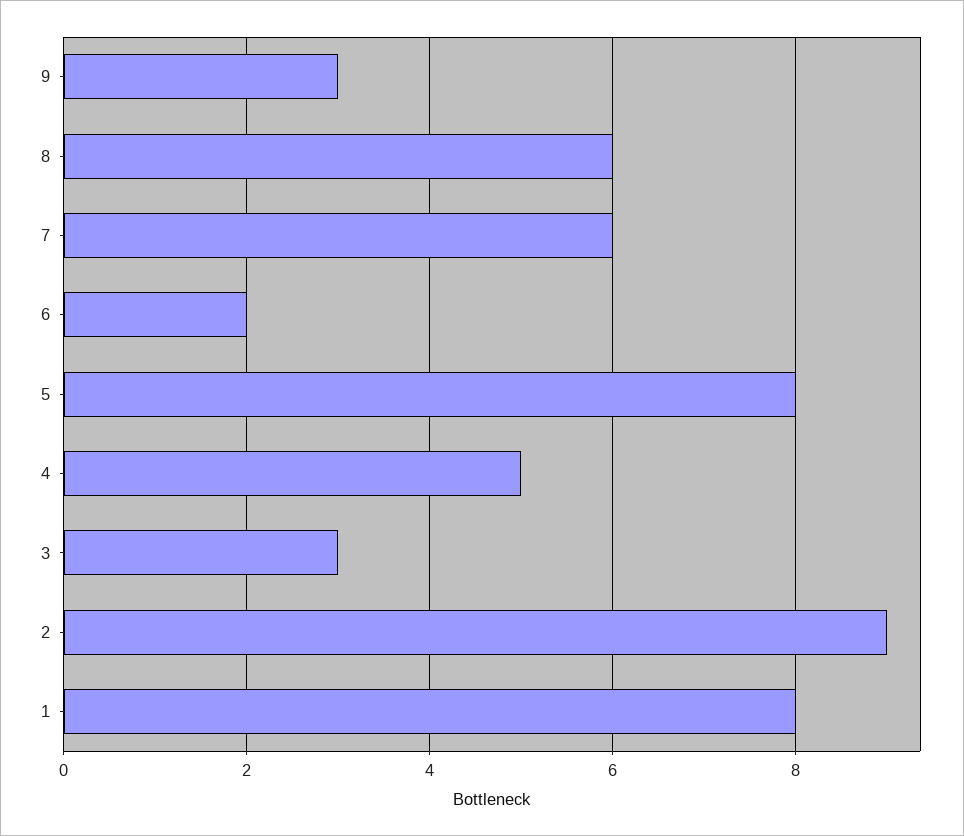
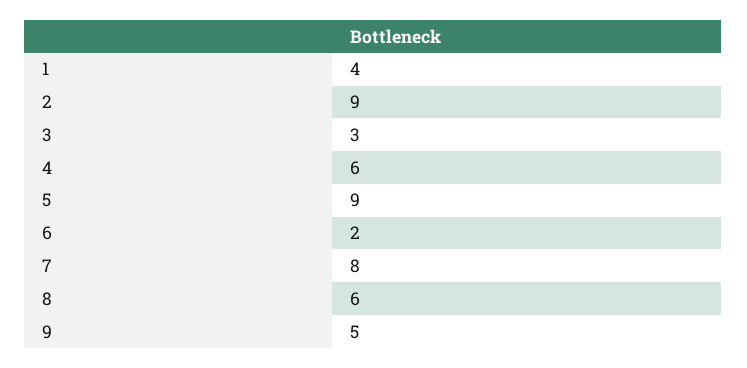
9: 3 -> 5
7: 6 -> 8
5: 8 -> 9
4: 5 -> 6
1: 8 -> 4

